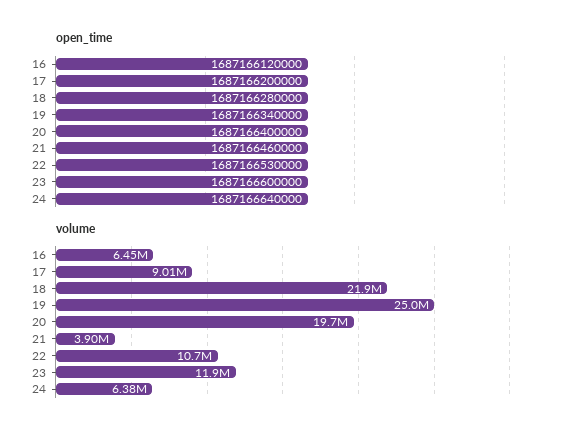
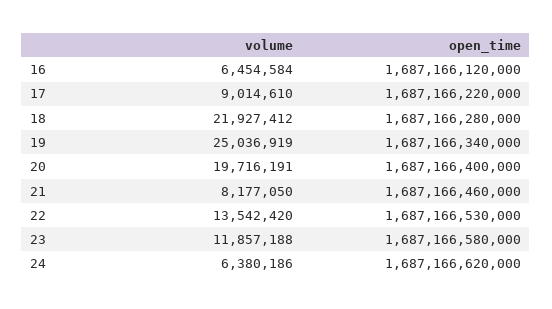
open_time, 17: 1687166200000 -> 1687166220000
open_time, 23: 1687166600000 -> 1687166580000
open_time, 24: 1687166640000 -> 1687166620000
volume, 21: 3900000 -> 8177050
volume, 22: 10700000 -> 13542420

